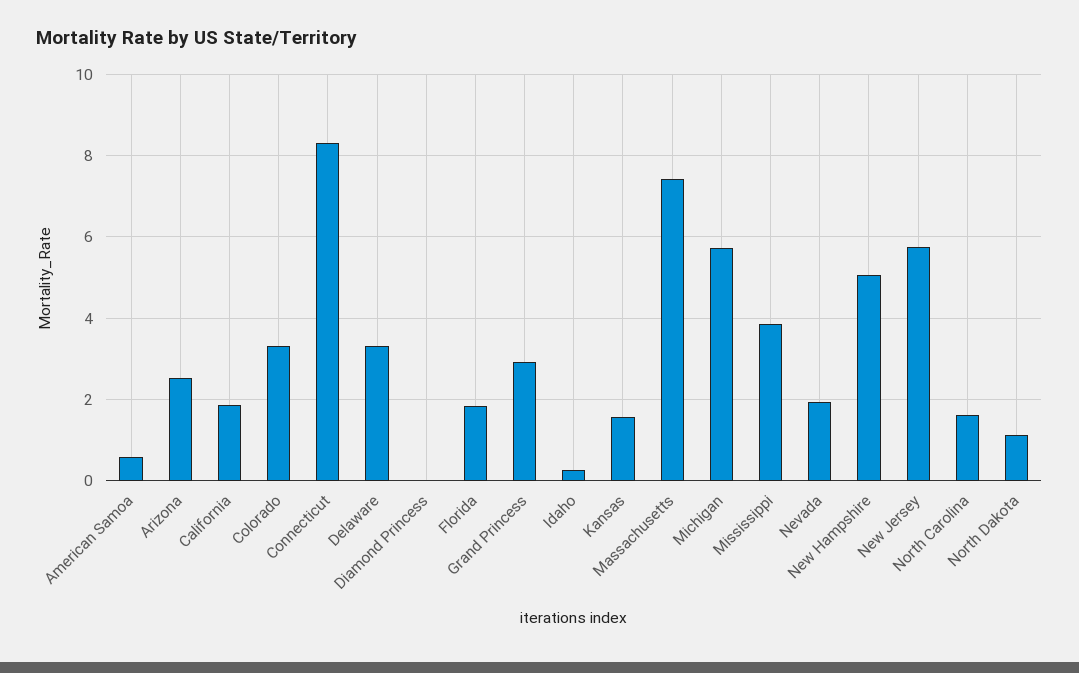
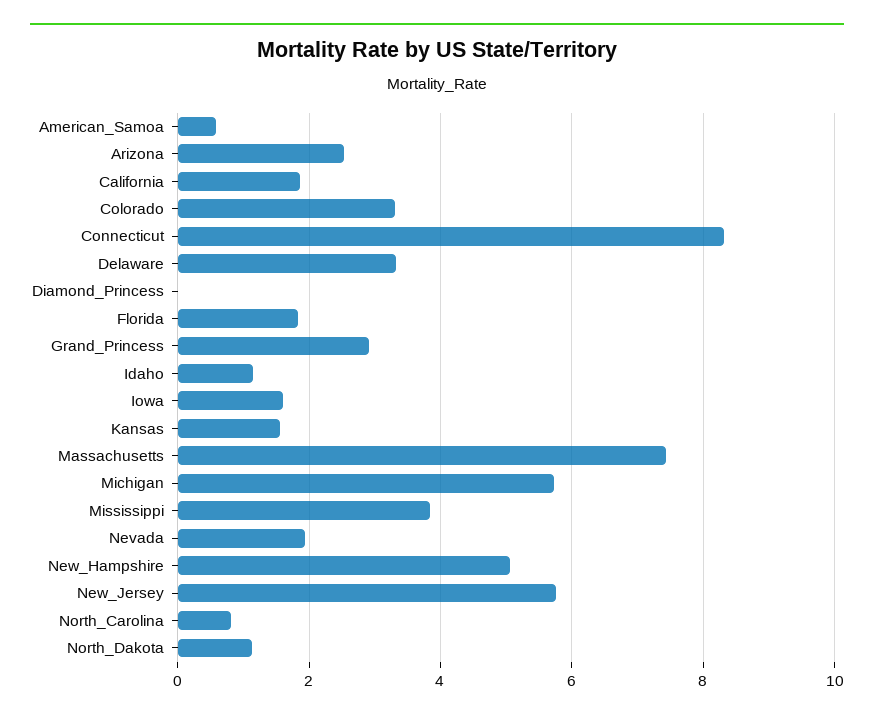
Idaho: 0.2 -> 1.2
North Carolina: 1.6 -> 0.8
Iowa: none -> 1.6

